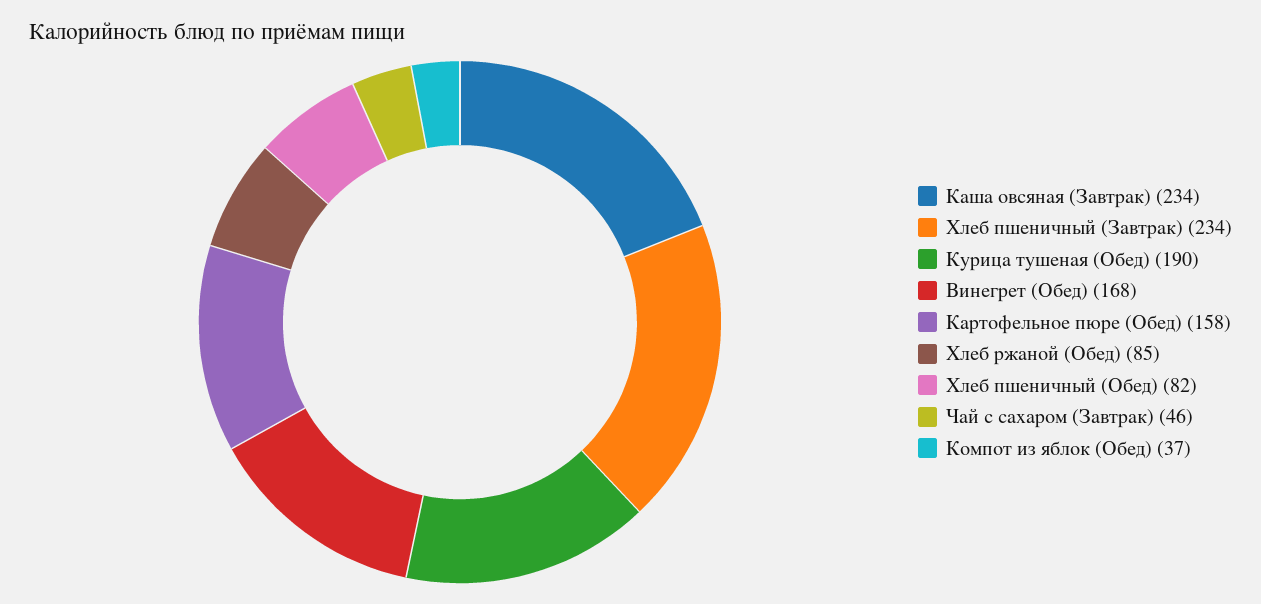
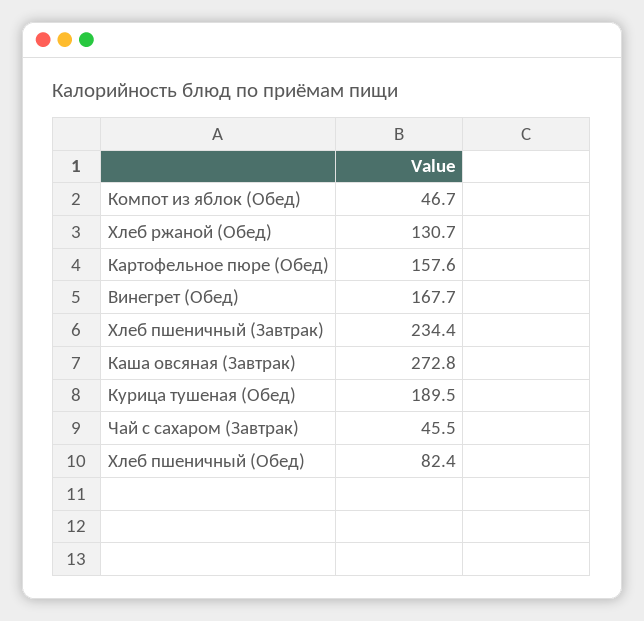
Каша овсяная (Завтрак): 234 -> 272.8
Хлеб ржаной (Обед): 85 -> 130.7
Компот из яблок (Обед): 37 -> 46.7

